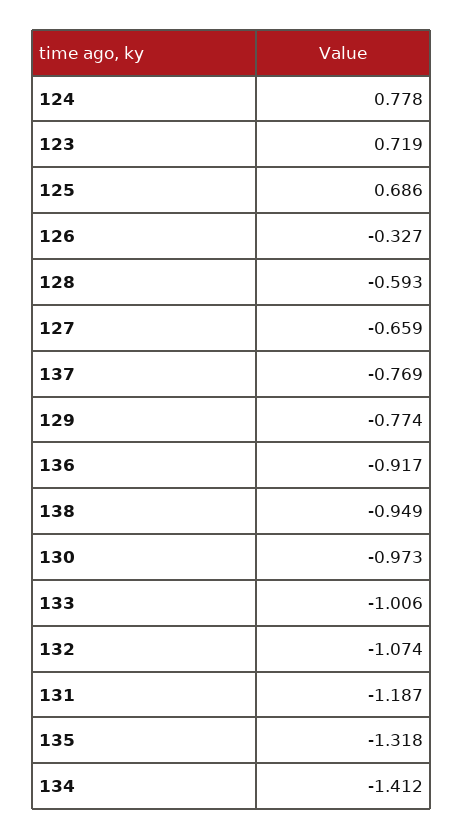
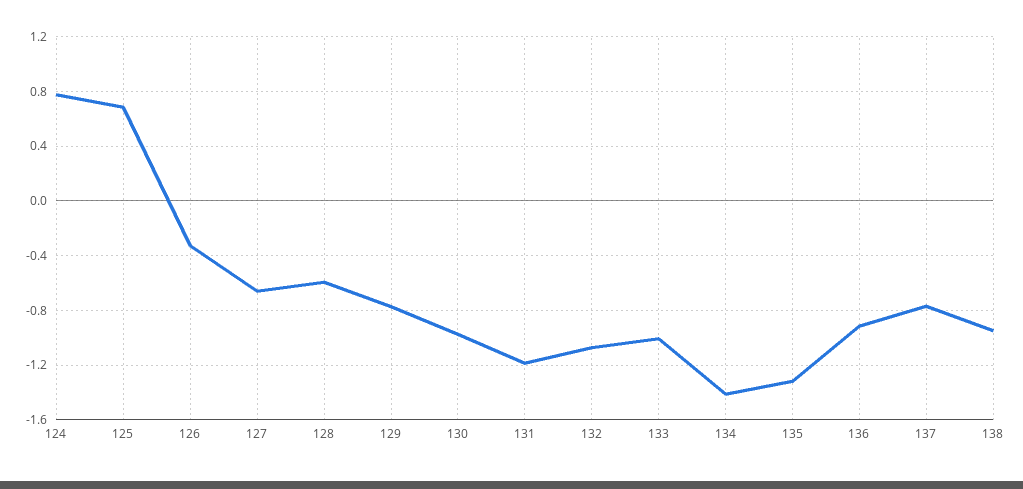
123: 0.719 -> none

